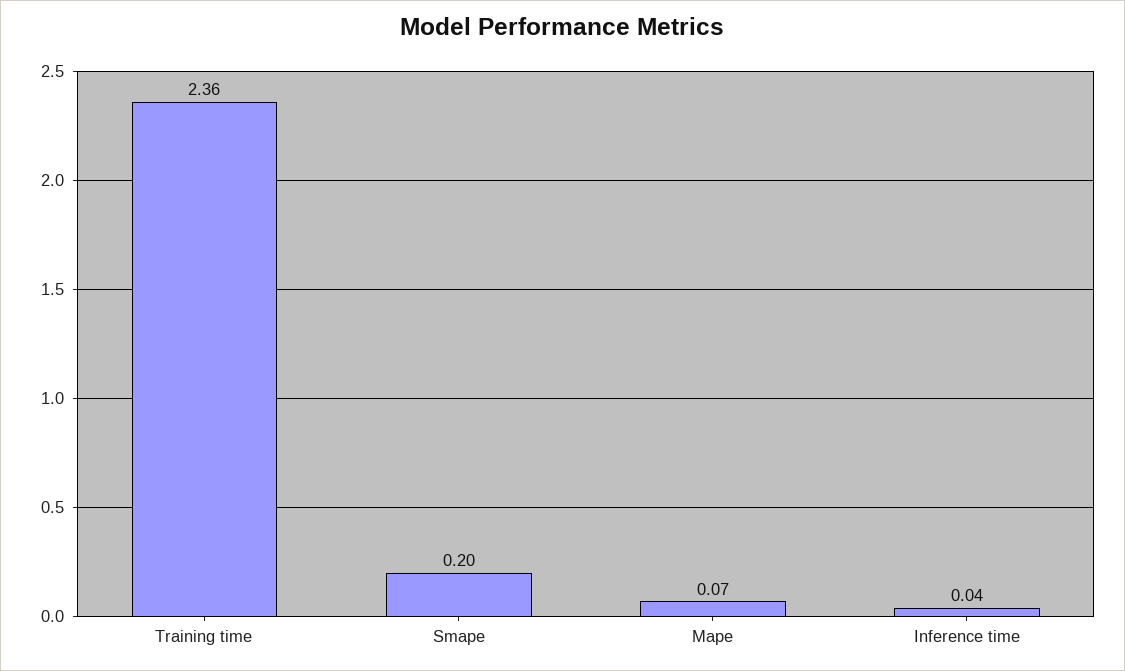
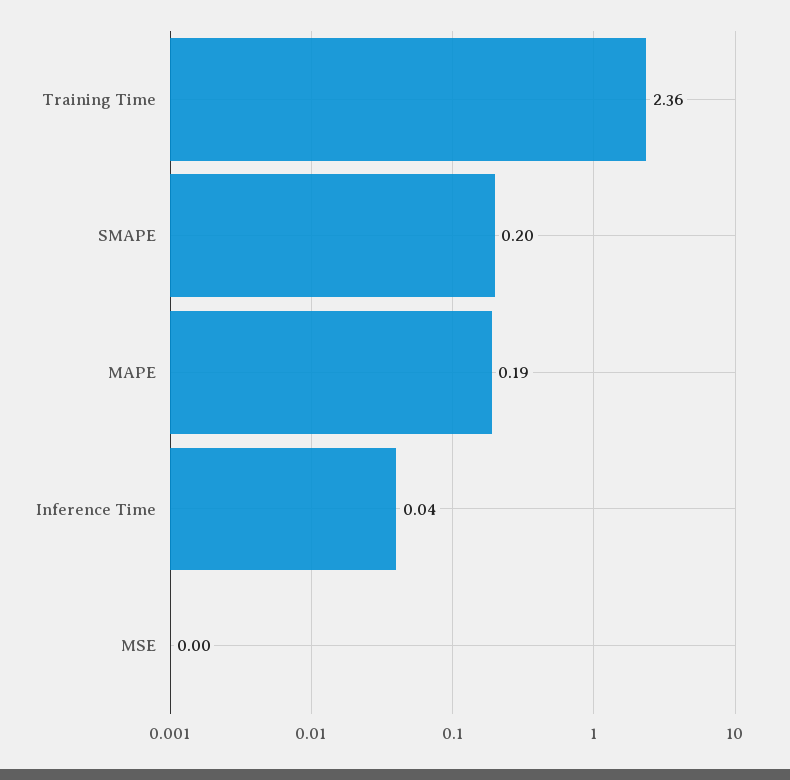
Mape: 0.07 -> 0.19
MSE: none -> 0

